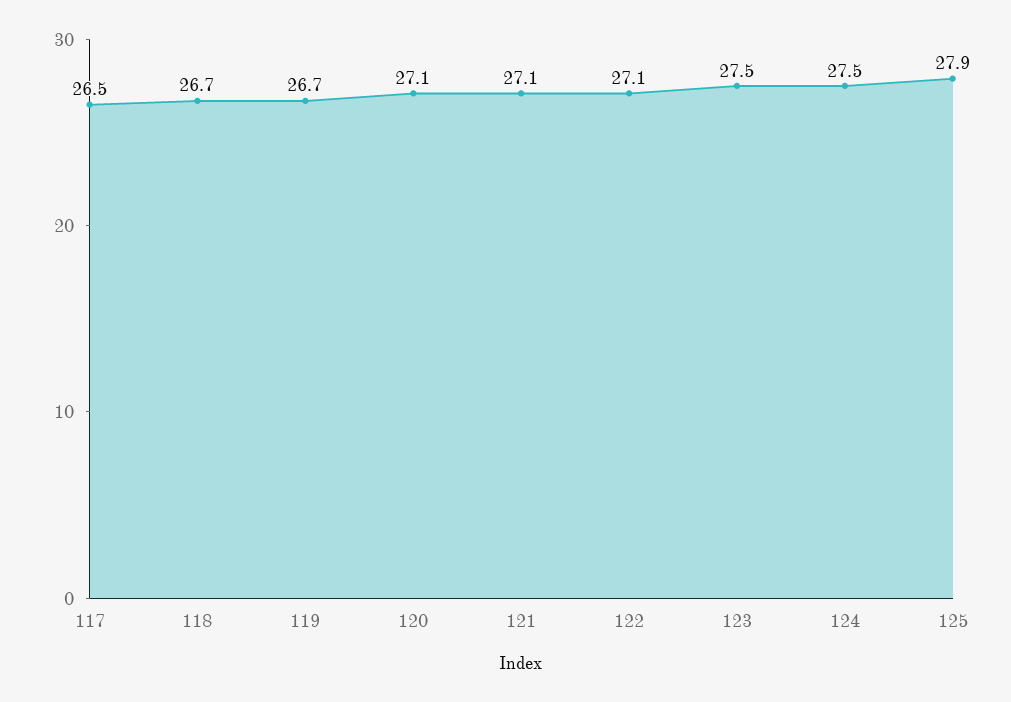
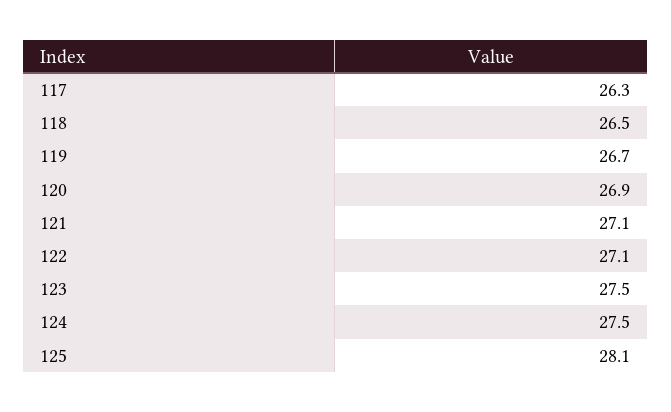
117: 26.5 -> 26.3
118: 26.7 -> 26.5
120: 27.1 -> 26.9
125: 27.9 -> 28.1

